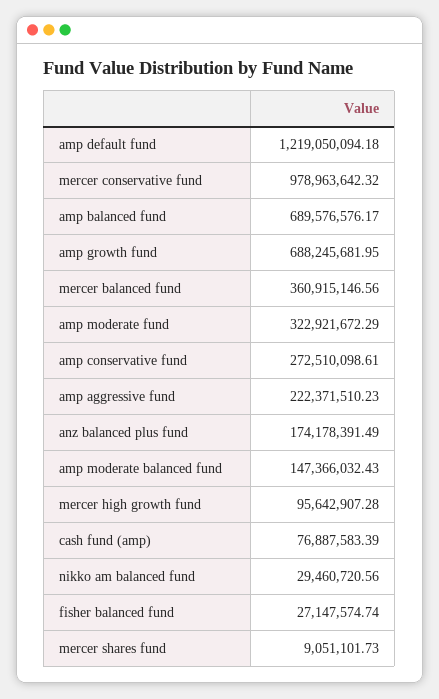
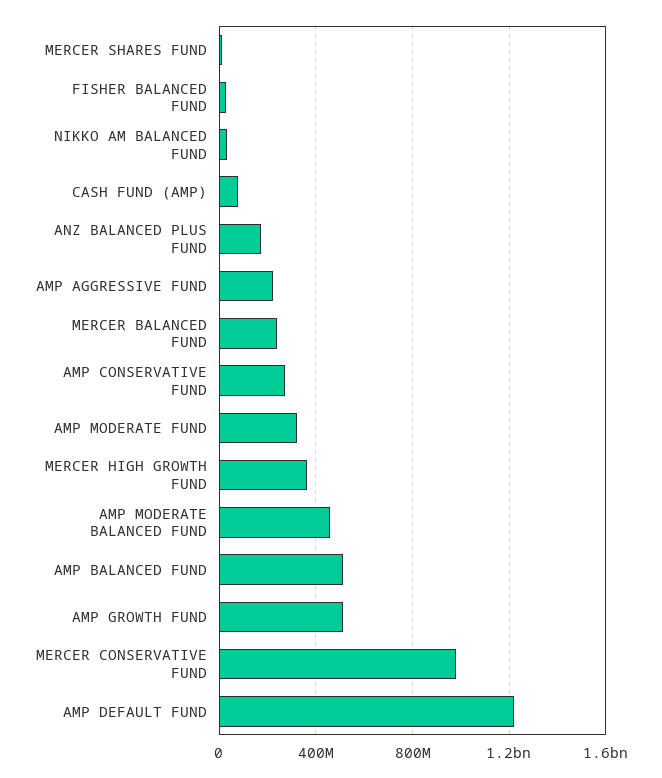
amp balanced fund: 689576576.17 -> 500000000
amp growth fund: 688245681.95 -> 500000000
mercer balanced fund: 360915146.56 -> 250000000
amp moderate balanced fund: 147366032.43 -> 450000000
mercer high growth fund: 95642907.28 -> 350000000

